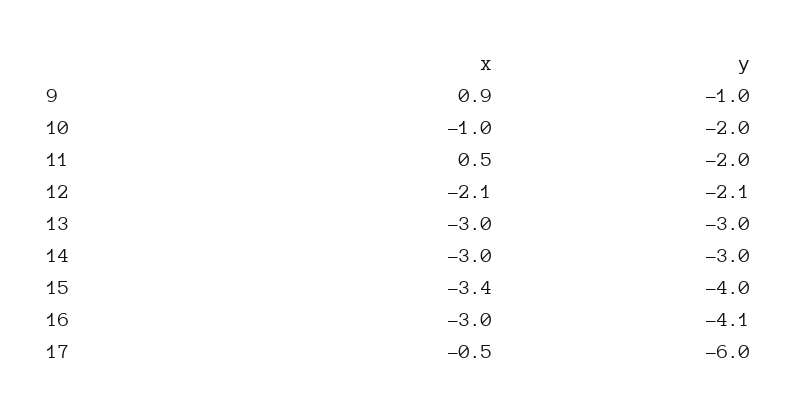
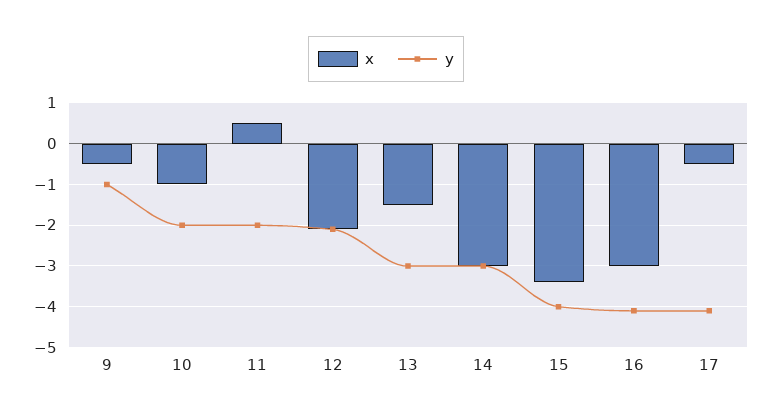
x, 9: 0.9 -> -0.5
x, 13: -3 -> -1.5
y, 17: -6 -> -4

